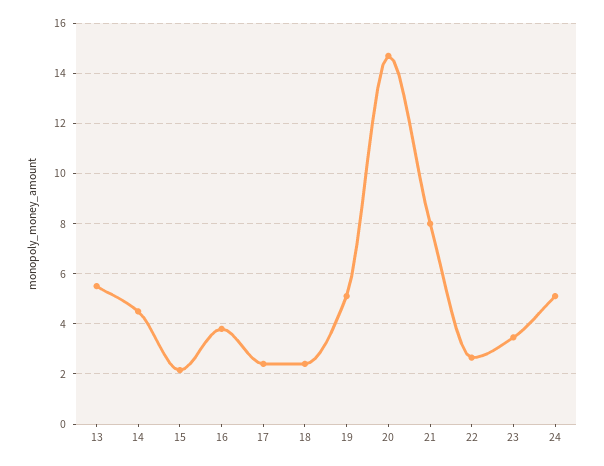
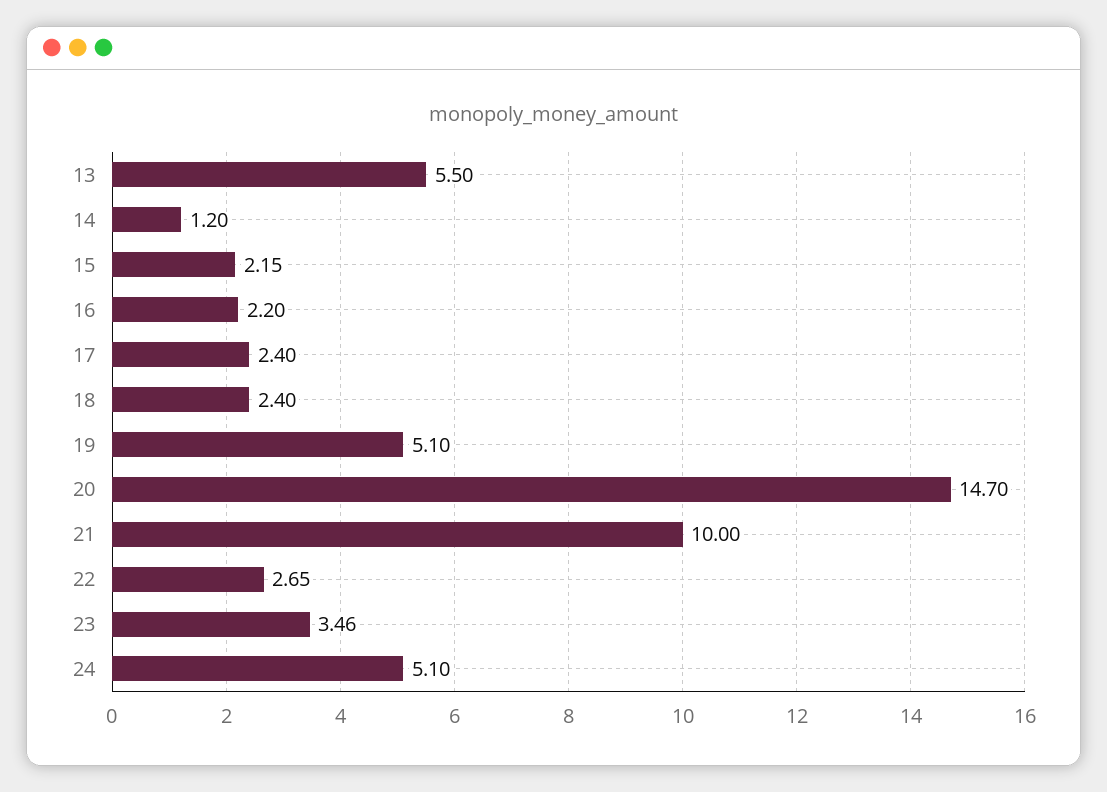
14: 4.5 -> 1.2
16: 3.75 -> 2.2
21: 8 -> 10

